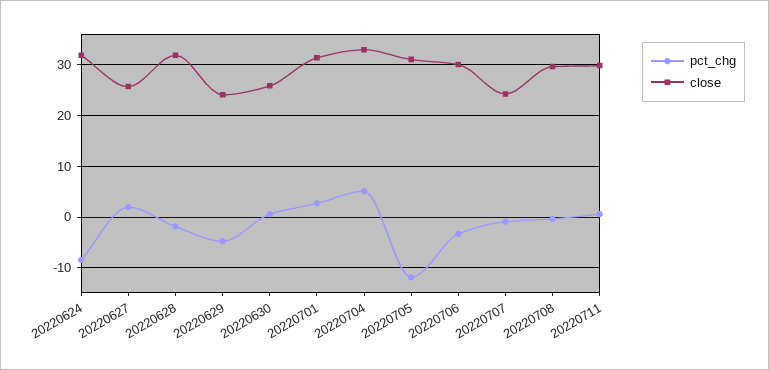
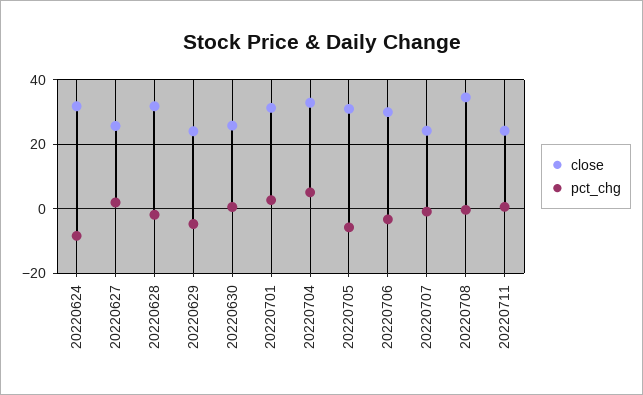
pct_chg, 20220705: -12 -> -6
close, 20220708: 30 -> 34
close, 20220711: 30 -> 24

